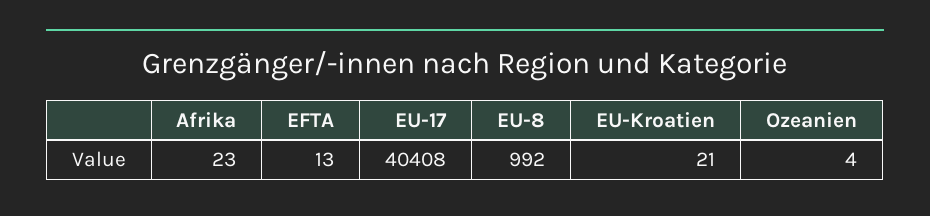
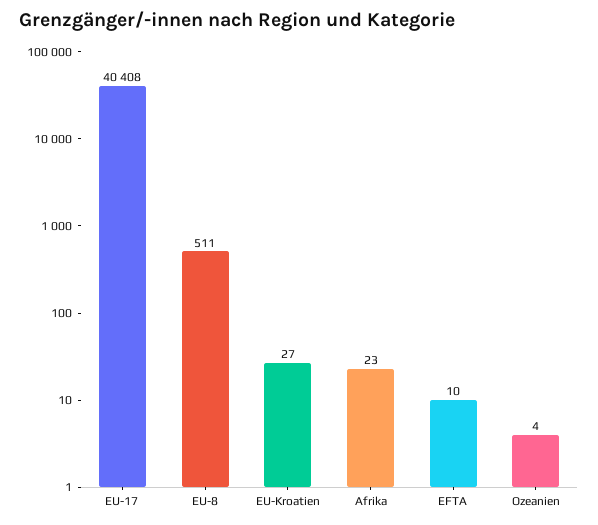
EFTA: 13 -> 10
EU-8: 992 -> 511
EU-Kroatien: 21 -> 27

